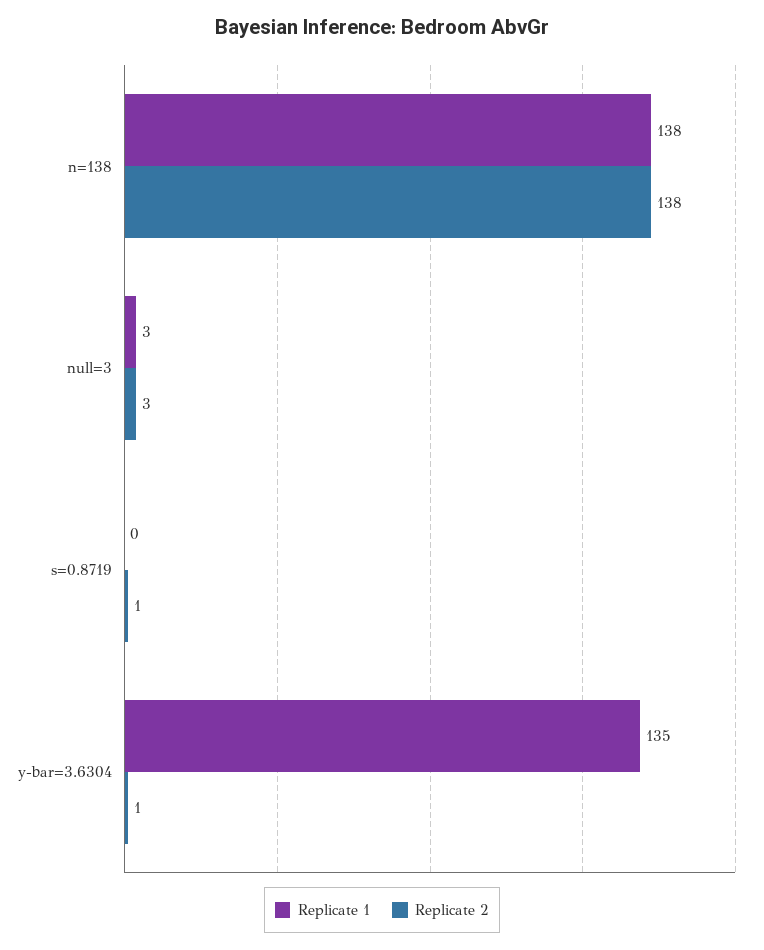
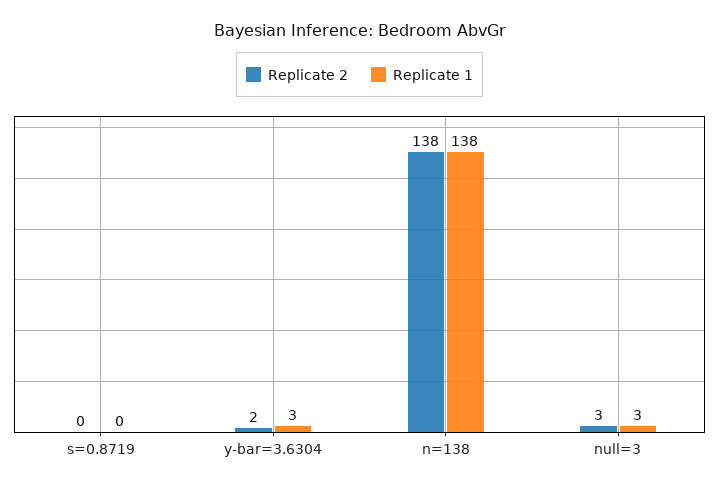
Replicate 2, s=0.8719: 1 -> 0
Replicate 1, y-bar=3.6304: 135 -> 3
Replicate 2, y-bar=3.6304: 1 -> 2

